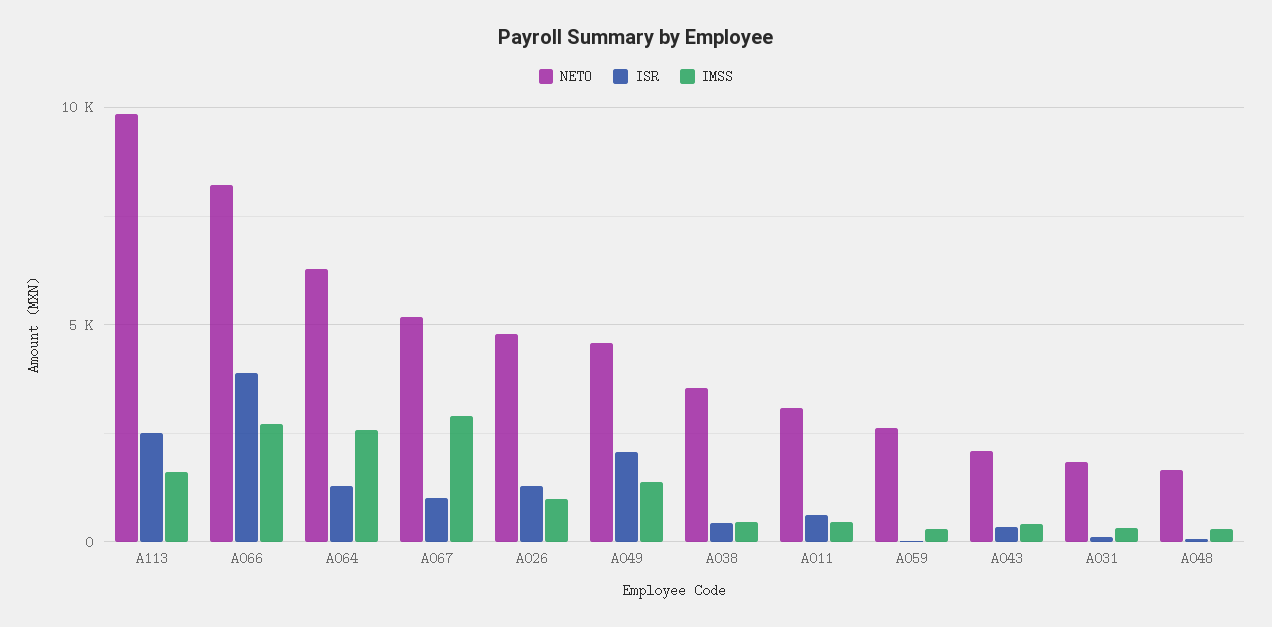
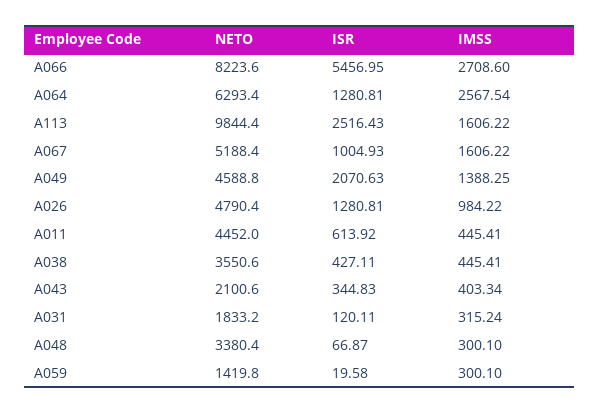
ISR, A066: 4000 -> 5456.95
IMSS, A067: 3000 -> 1606.22
NETO, A011: 3000 -> 4452
NETO, A059: 2500 -> 1419.8
NETO, A048: 1500 -> 3380.4

